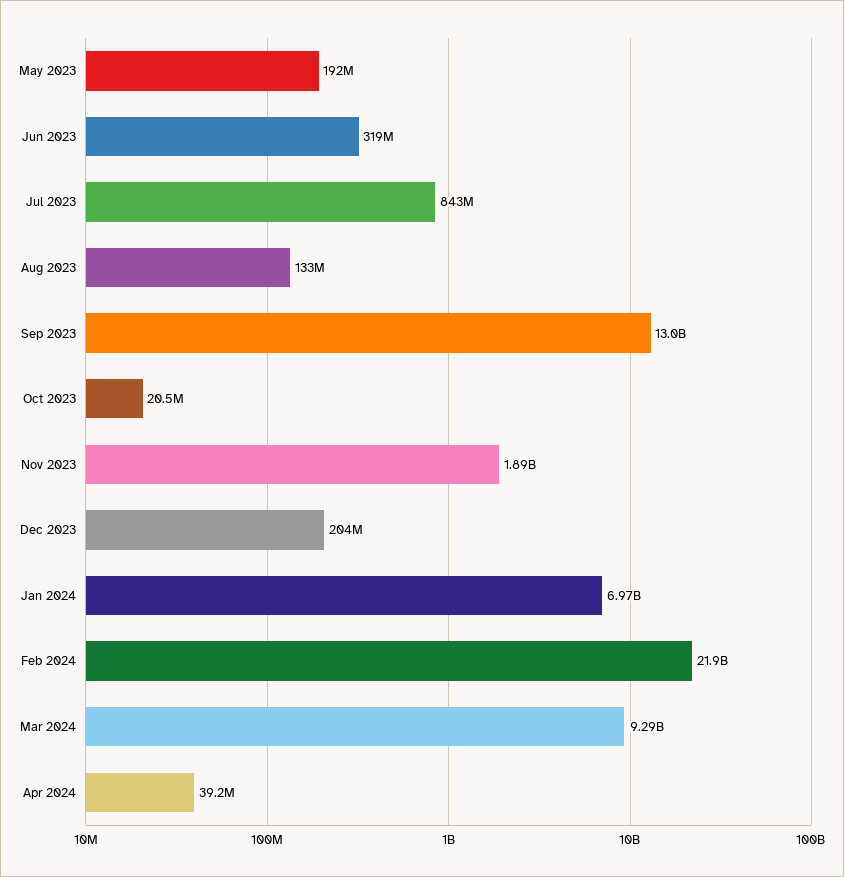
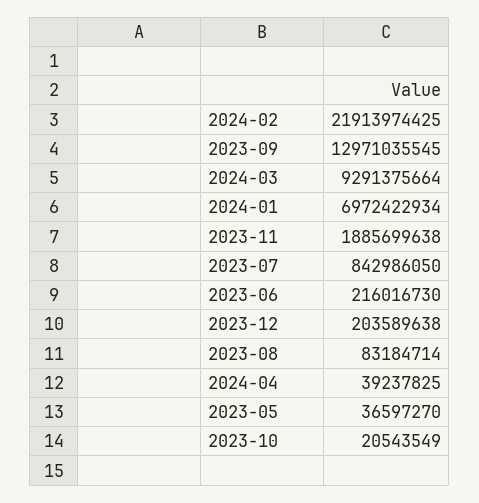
May 2023: 192000000 -> 36597270
Jun 2023: 319000000 -> 216016730
Aug 2023: 133000000 -> 83184714

